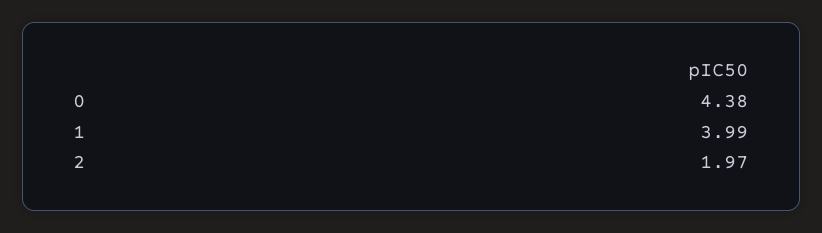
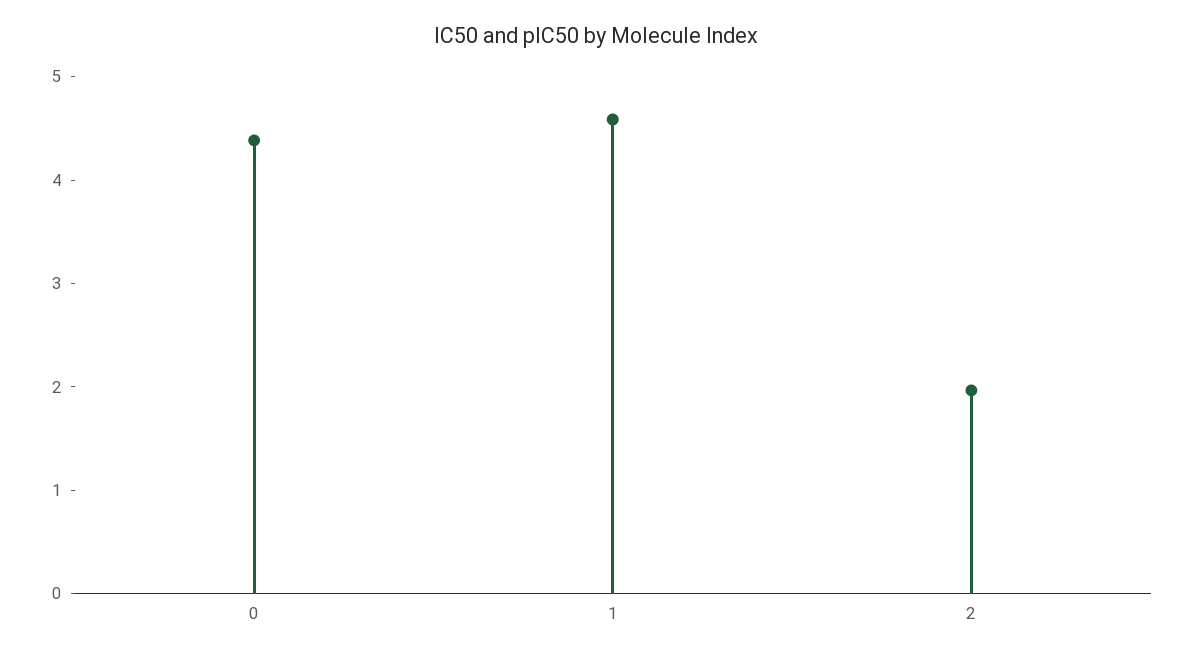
1: 3.99 -> 4.6

